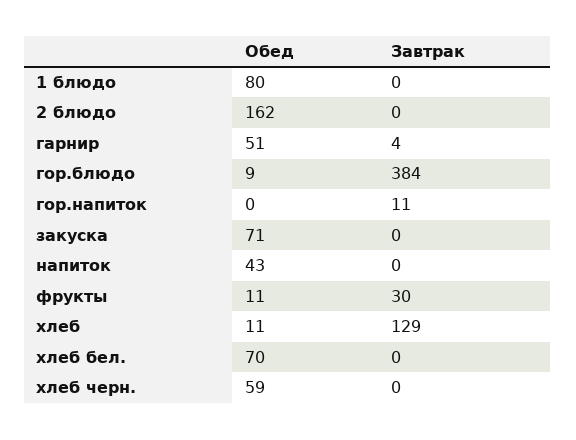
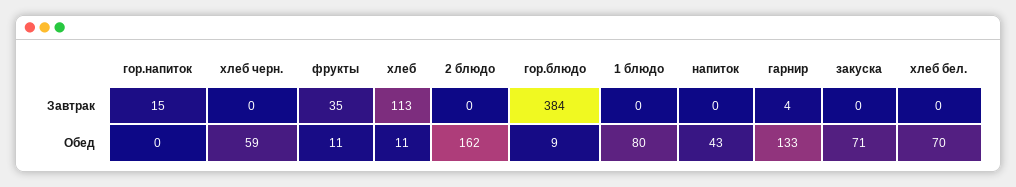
Обед, гарнир: 51 -> 133
Завтрак, гор.напиток: 11 -> 15
Завтрак, фрукты: 30 -> 35
Завтрак, хлеб: 129 -> 113

